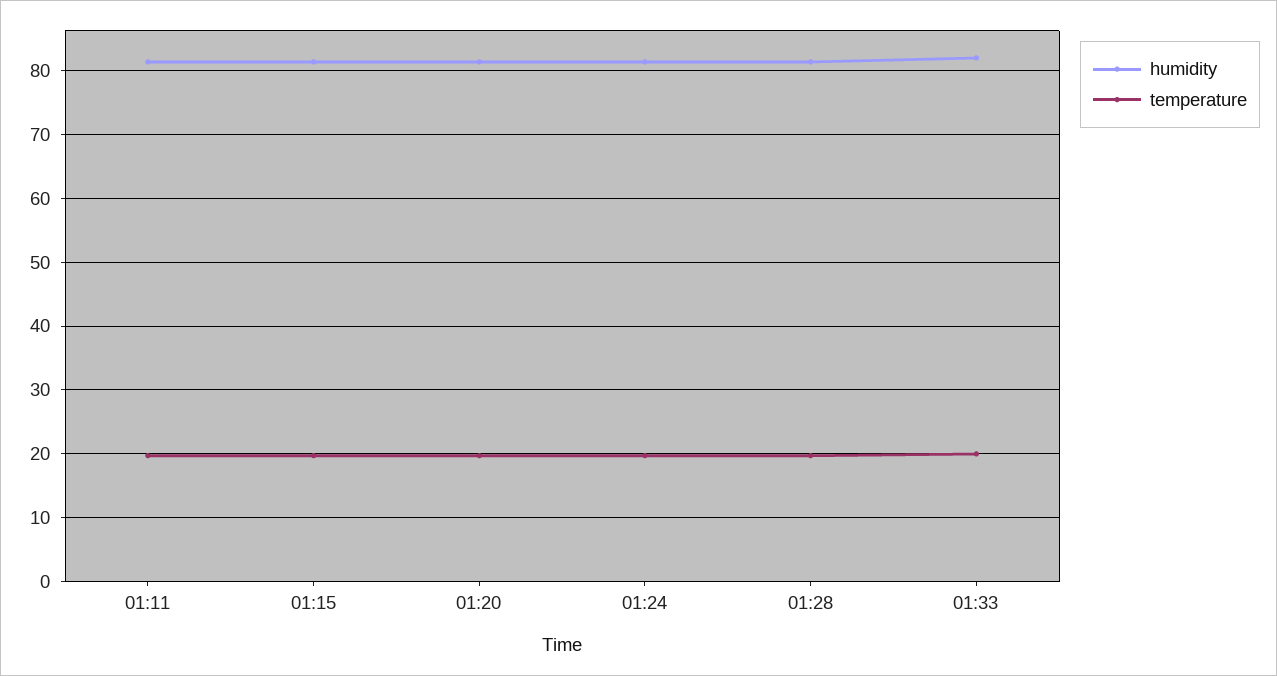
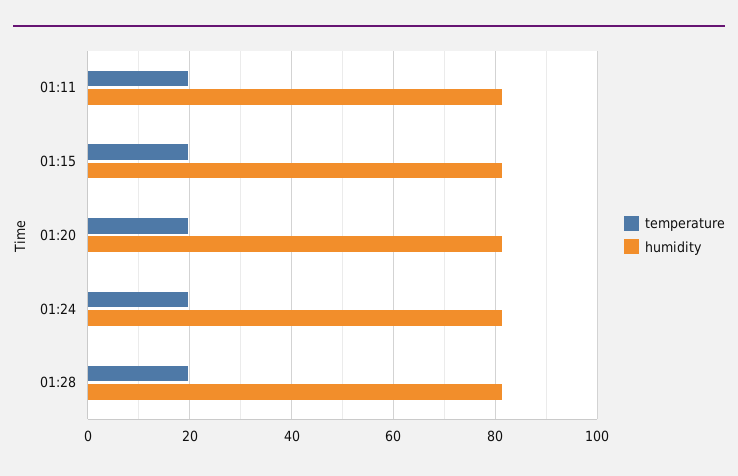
humidity, 01:33: 82 -> none
temperature, 01:33: 20 -> none

